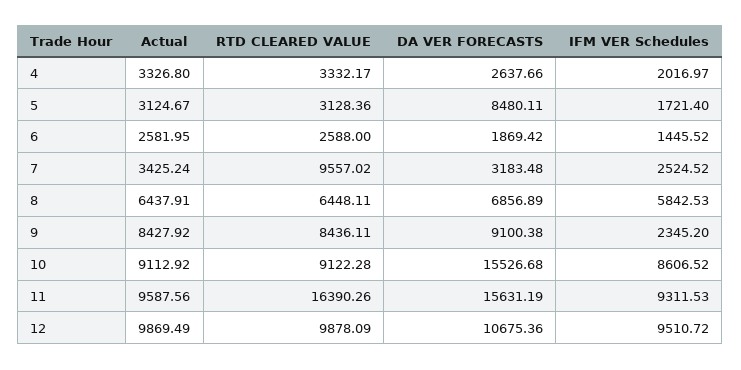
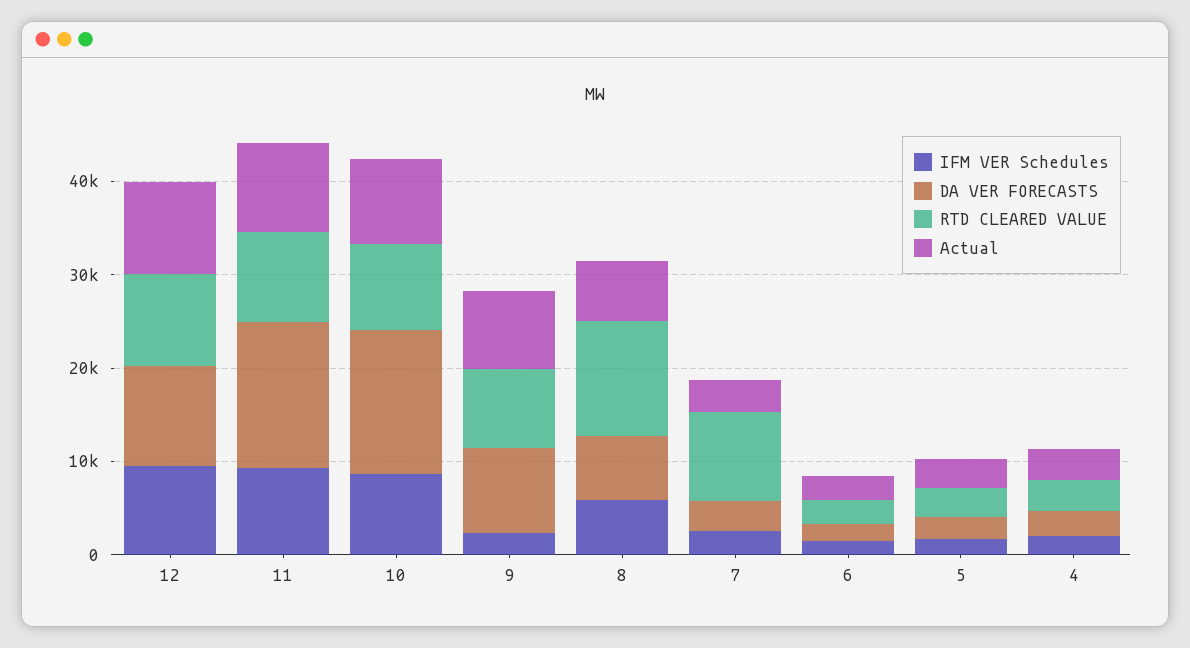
DA VER FORECASTS, 5: 8480.11 -> 2000
RTD CLEARED VALUE, 8: 6448.11 -> 12000
RTD CLEARED VALUE, 11: 16390.26 -> 10000

